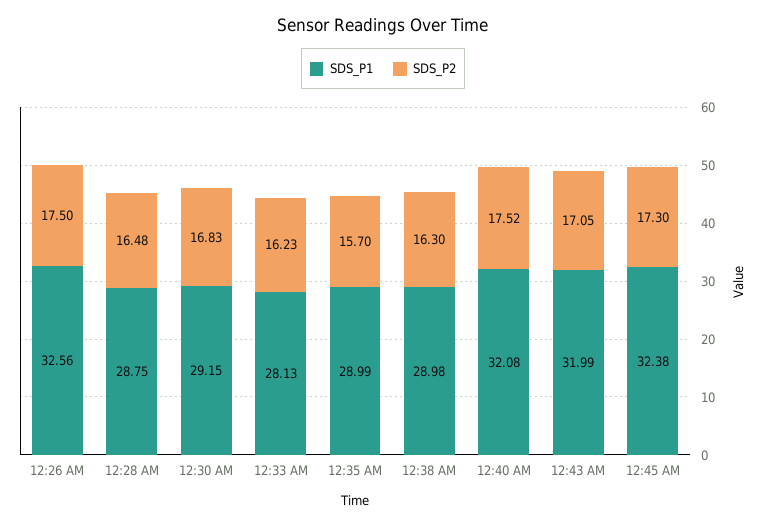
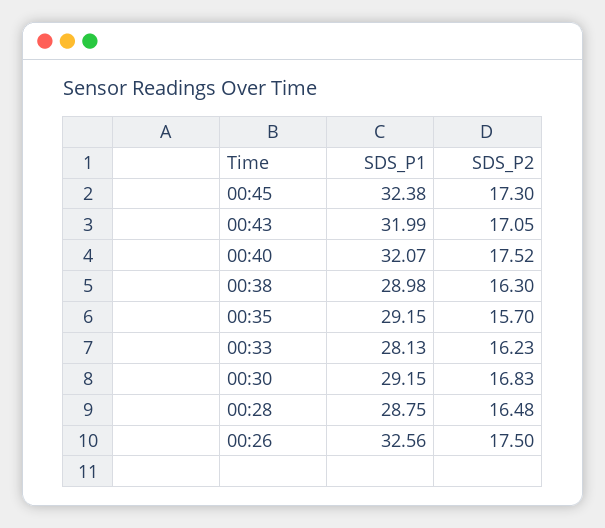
SDS_P1, 12:35 AM: 28.99 -> 29.15
SDS_P1, 12:40 AM: 32.08 -> 32.07

